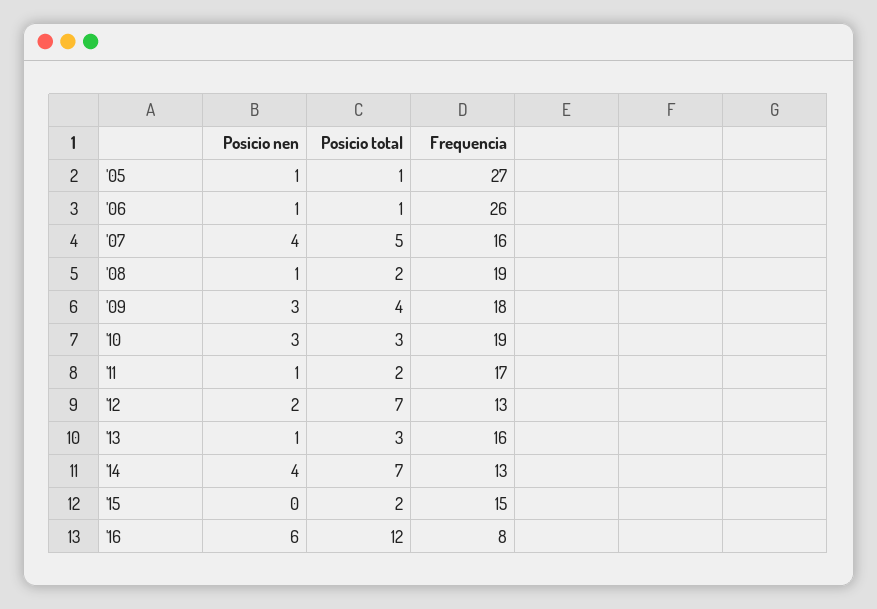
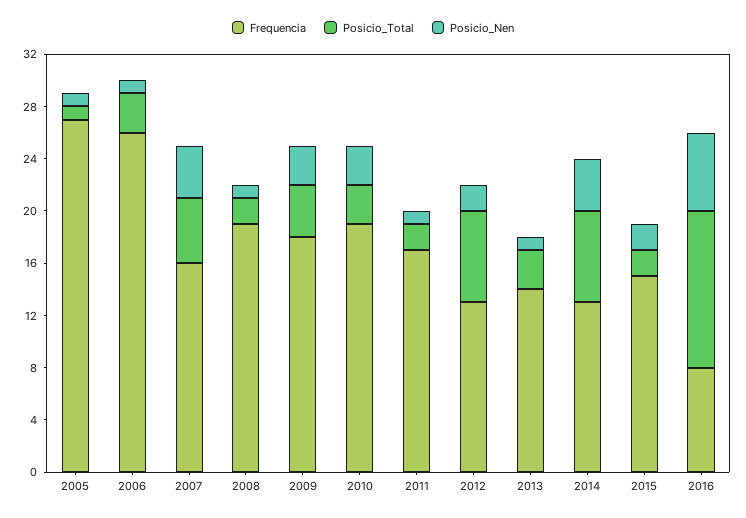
Posicio total, '06: 1 -> 3
Frequencia, '13: 16 -> 14
Posicio nen, '15: 0 -> 2

